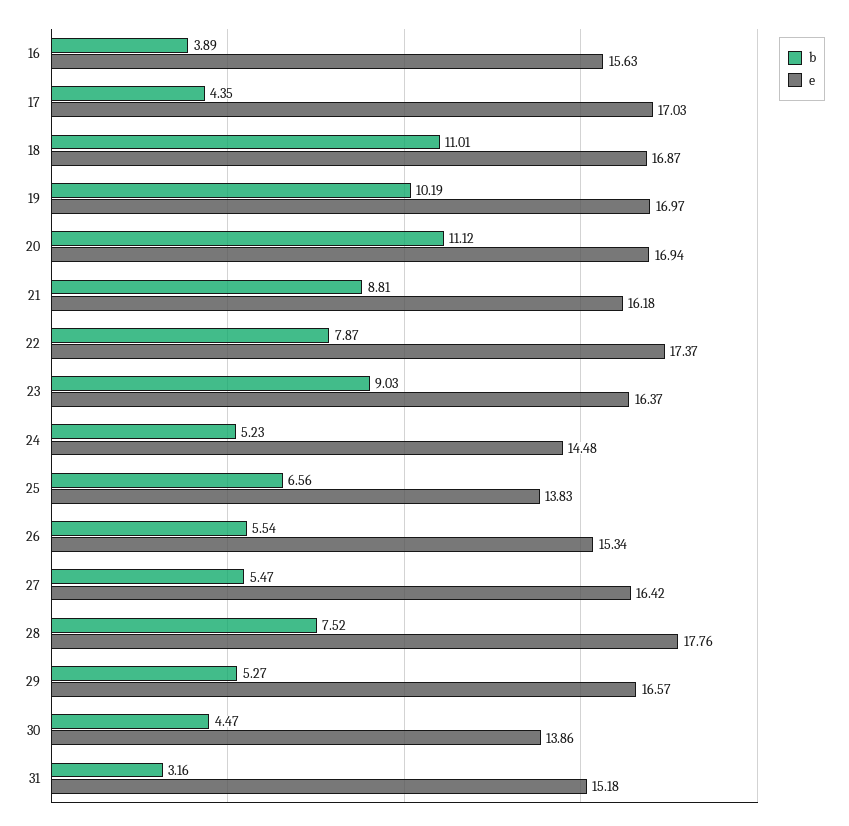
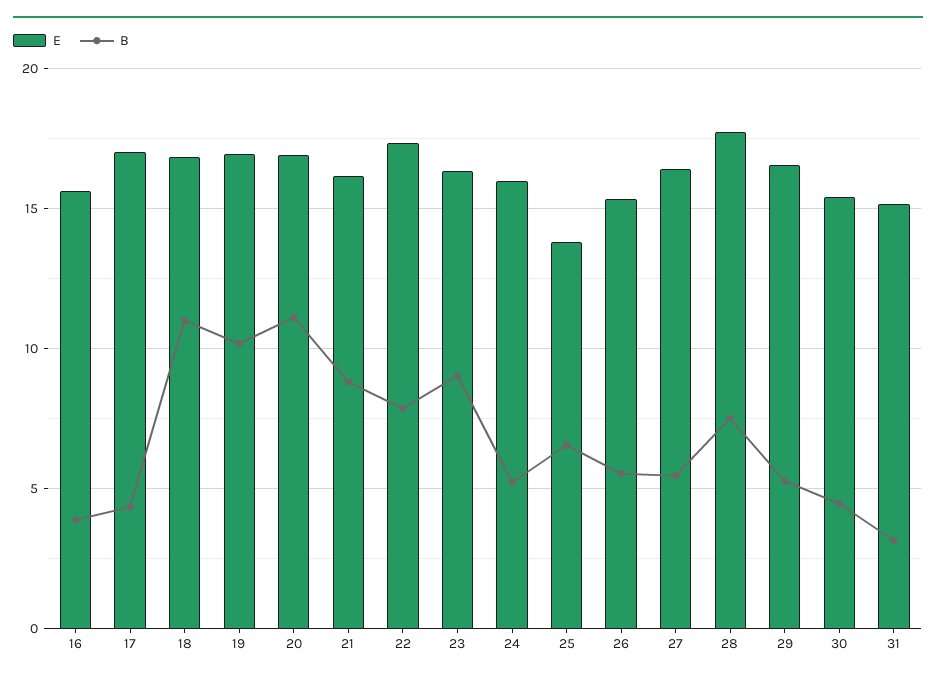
e, 24: 14.48 -> 16
e, 30: 13.86 -> 15.5

